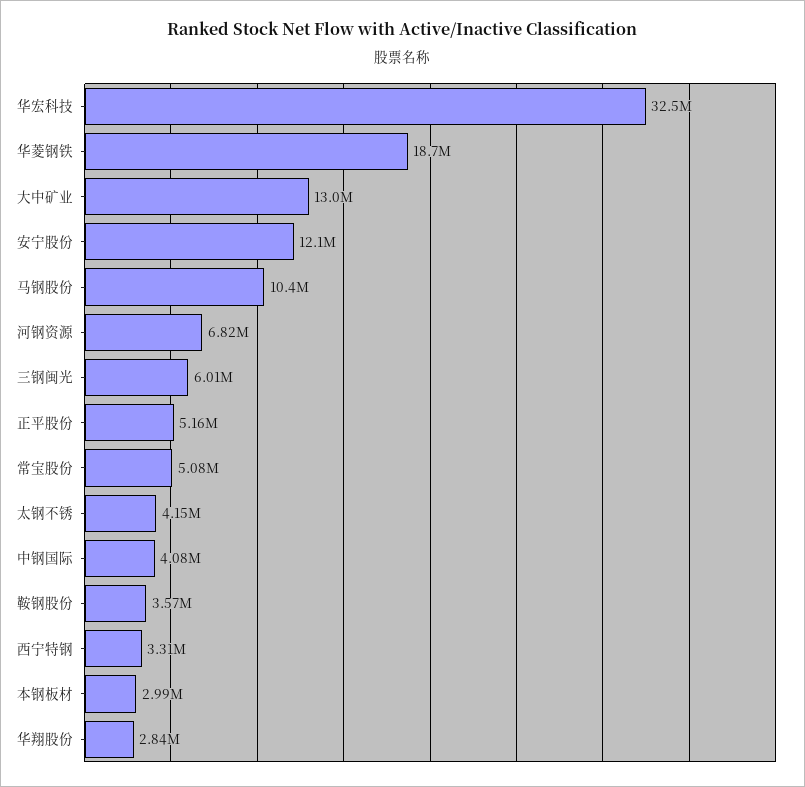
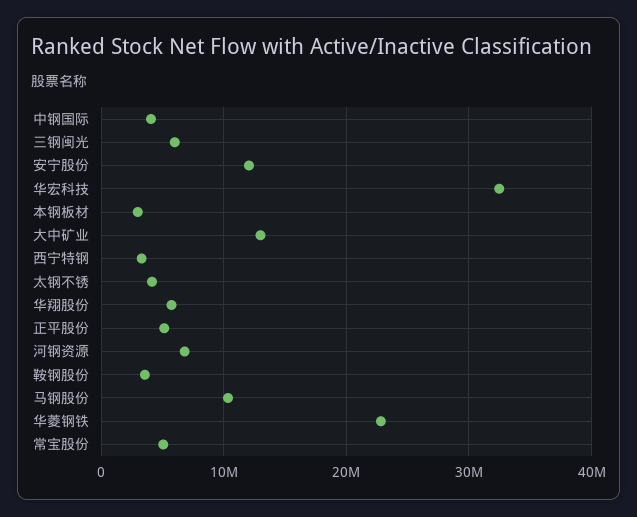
华菱钢铁: 18700000 -> 23000000
华翔股份: 2840000 -> 6000000

